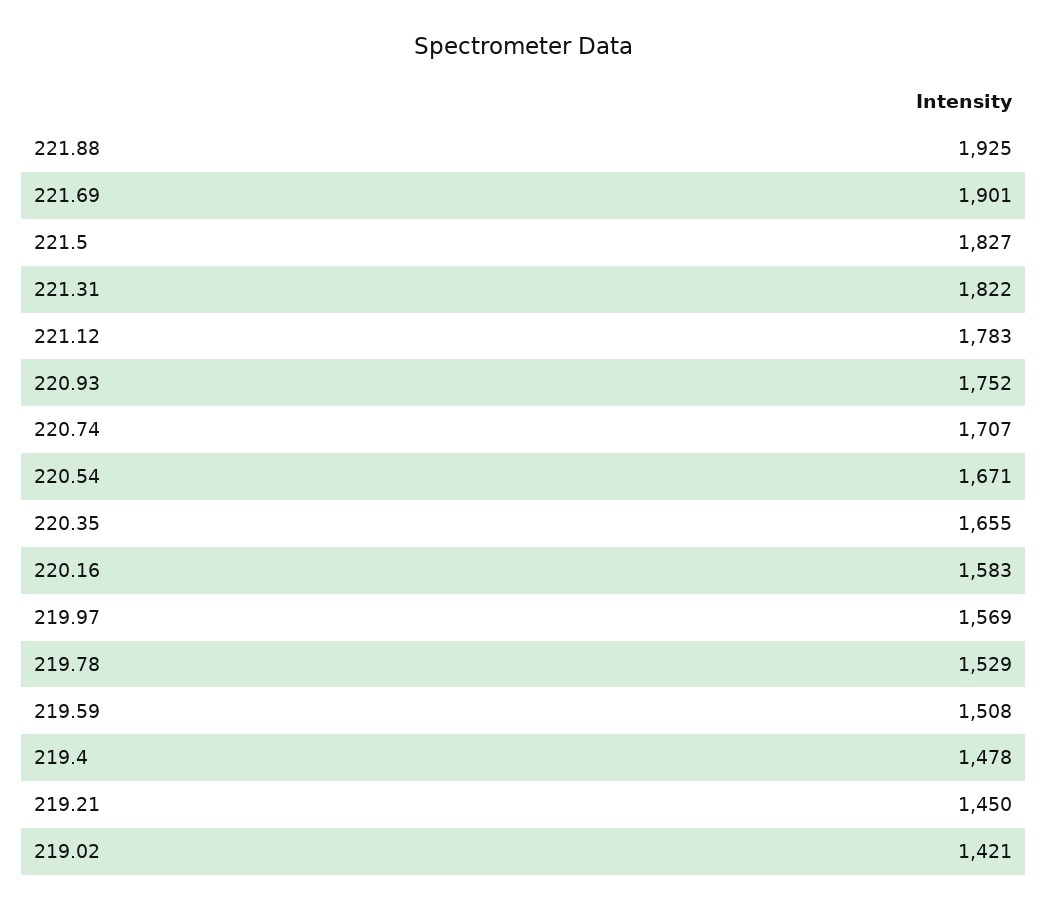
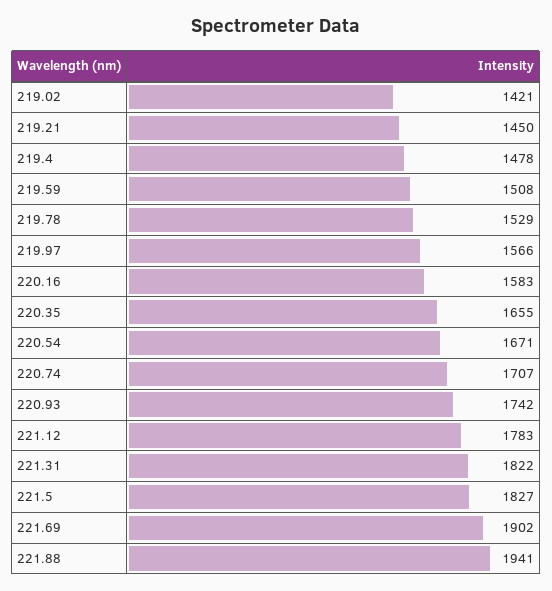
221.88: 1925 -> 1941
221.69: 1901 -> 1902
220.93: 1752 -> 1742
219.97: 1569 -> 1566

